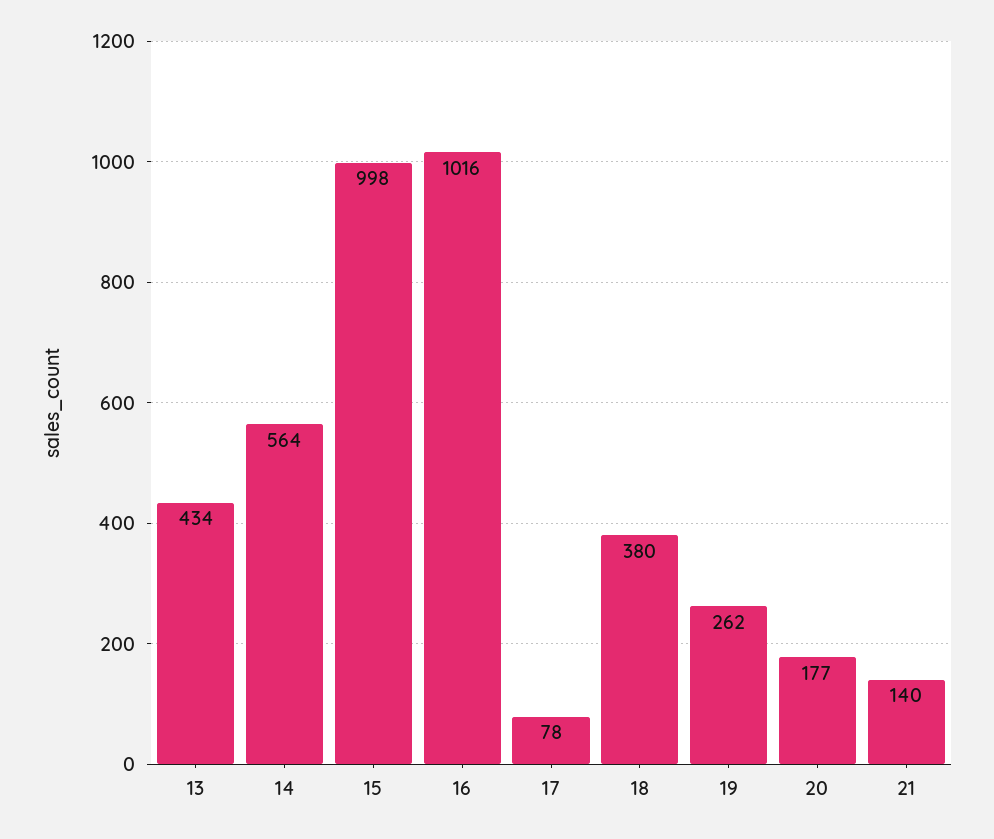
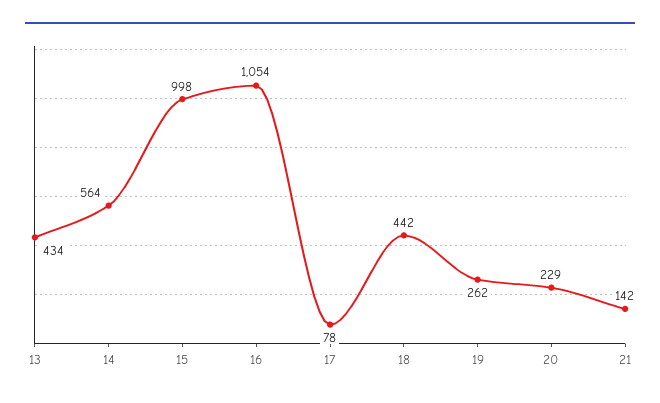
16: 1016 -> 1054
18: 380 -> 442
20: 177 -> 229
21: 140 -> 142

